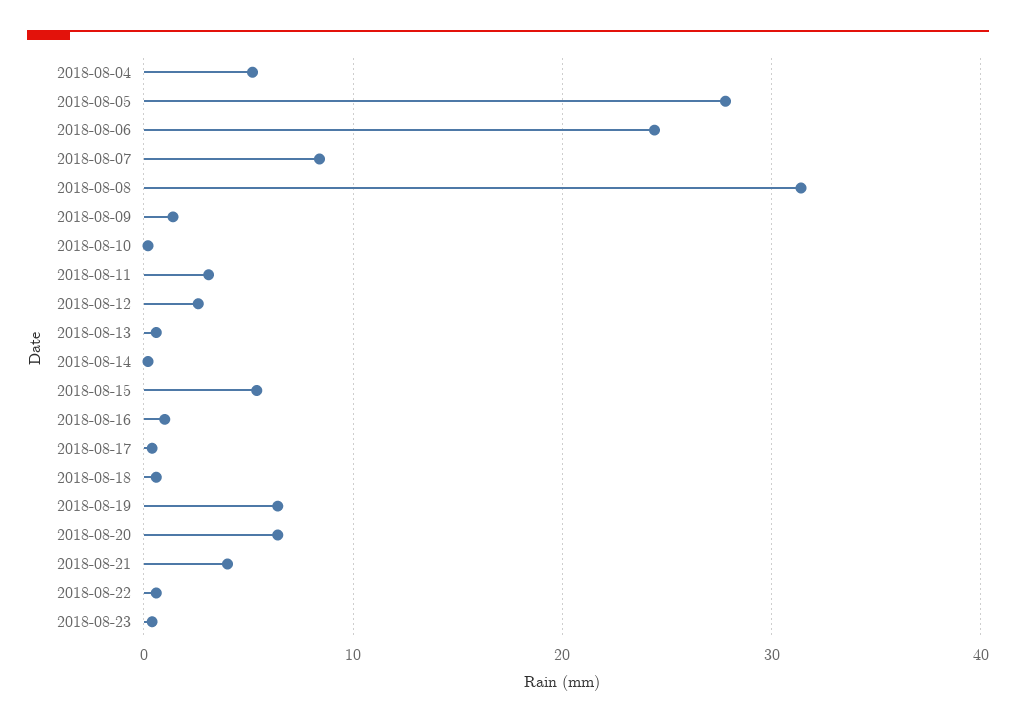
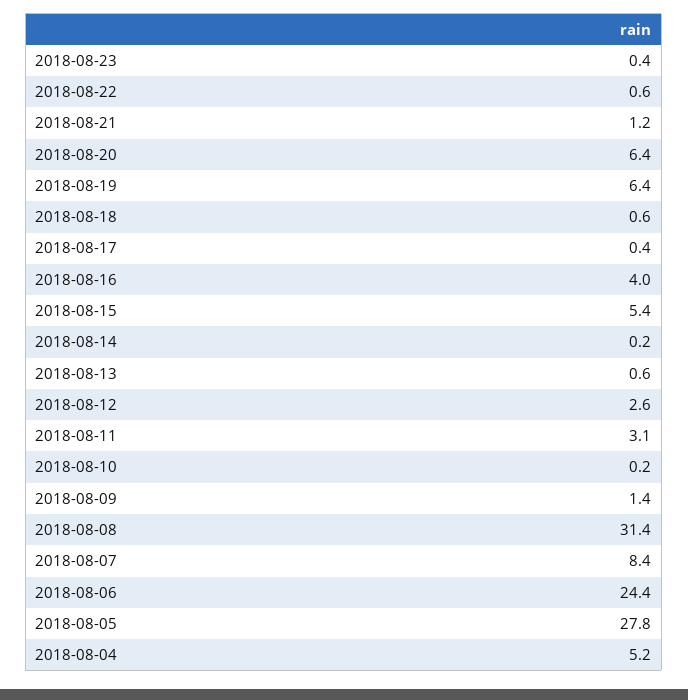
2018-08-16: 1 -> 4
2018-08-21: 4 -> 1.2

